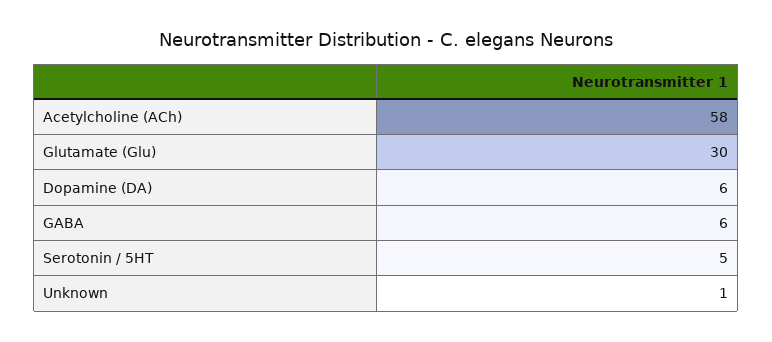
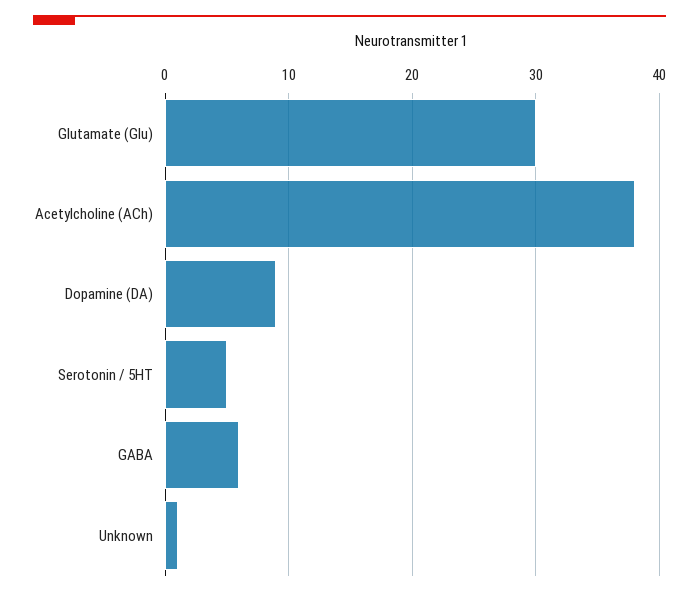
Acetylcholine (ACh): 58 -> 38
Dopamine (DA): 6 -> 9

